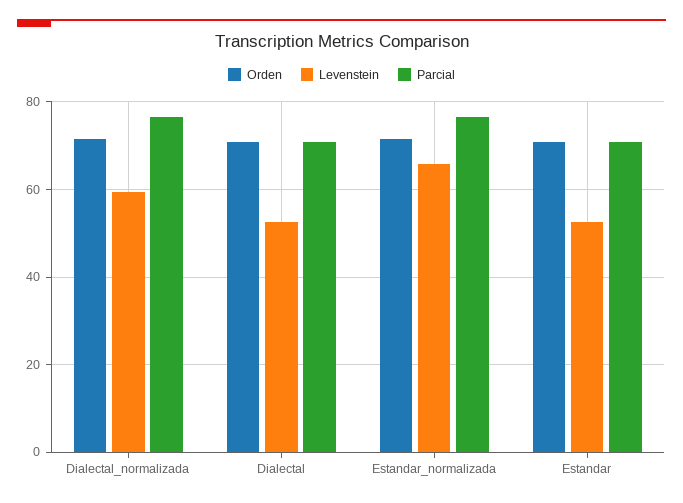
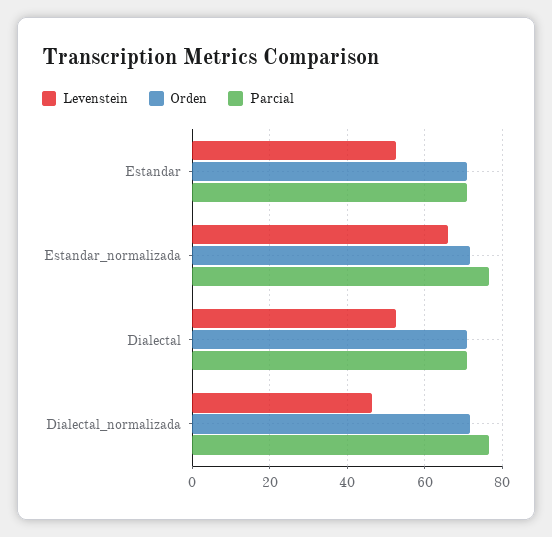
Levenstein, Dialectal_normalizada: 60 -> 46

